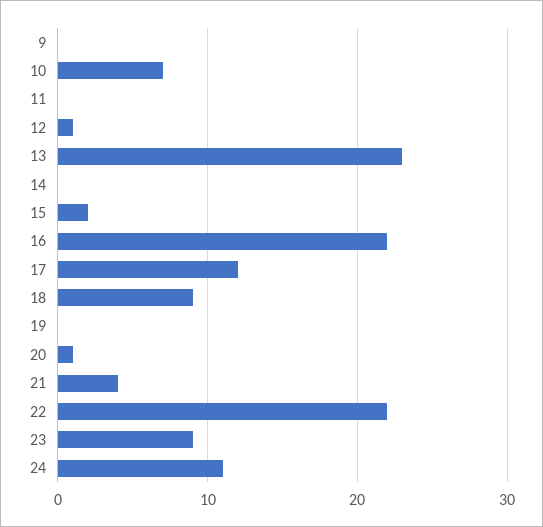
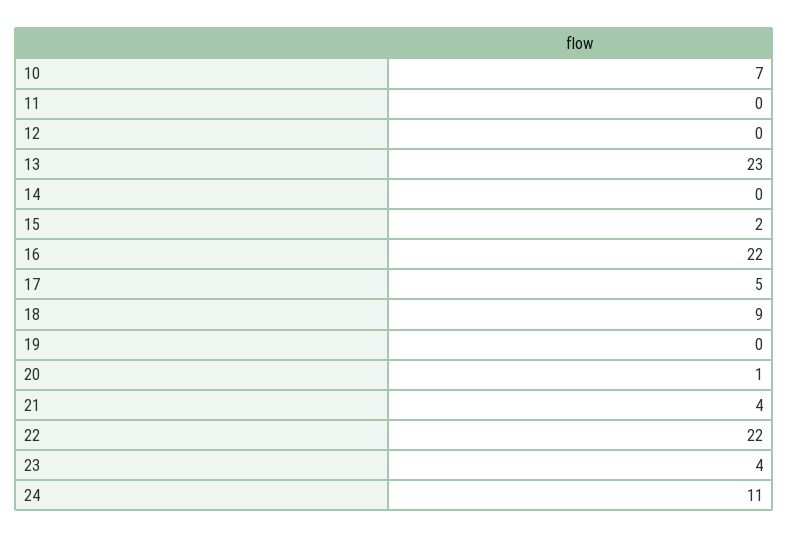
9: 0 -> none
12: 1 -> 0
17: 12 -> 5
23: 9 -> 4

